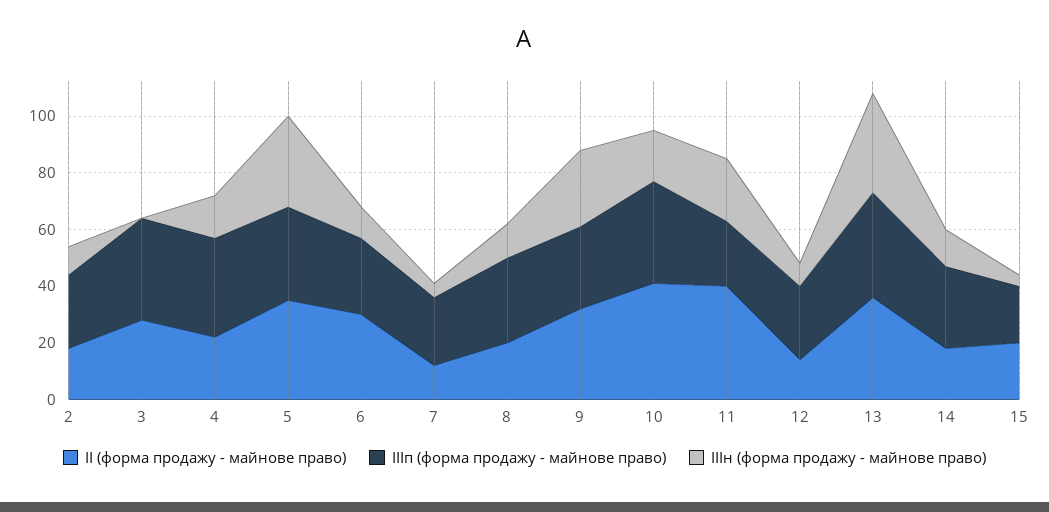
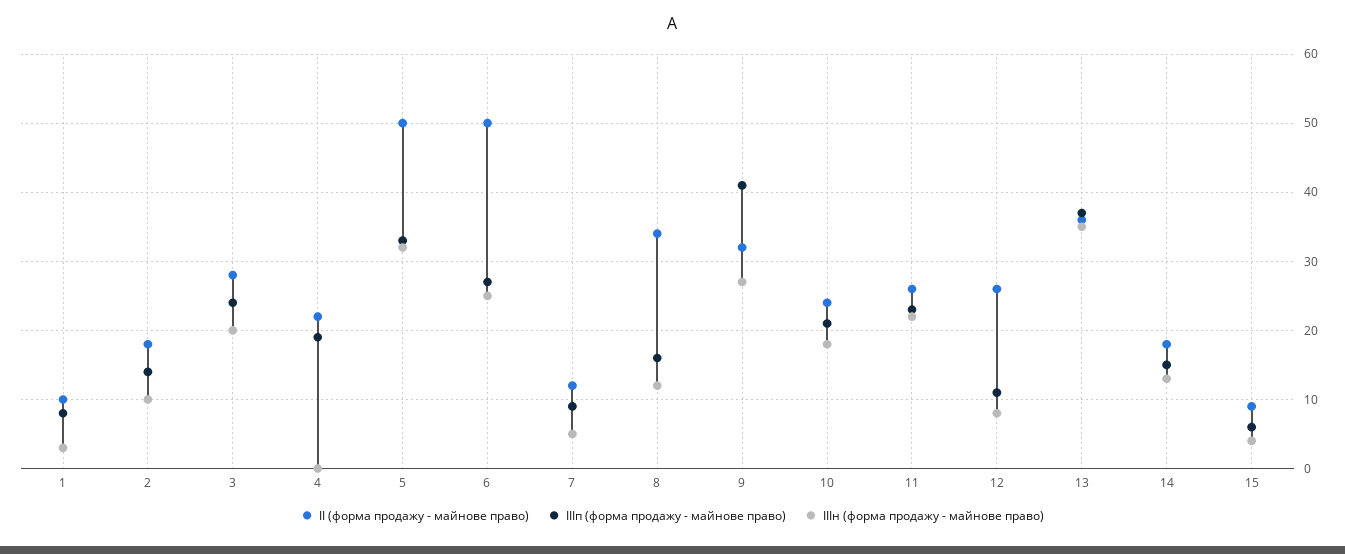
IIIп (форма продажу - майнове право), 2: 25 -> 14
IIIп (форма продажу - майнове право), 3: 35 -> 24
IIIн (форма продажу - майнове право), 3: 0 -> 20
IIIп (форма продажу - майнове право), 4: 35 -> 19
IIIн (форма продажу - майнове право), 4: 15 -> 0
II (форма продажу - майнове право), 5: 35 -> 50
II (форма продажу - майнове право), 6: 30 -> 50
IIIн (форма продажу - майнове право), 6: 10 -> 25
IIIп (форма продажу - майнове право), 7: 25 -> 9
II (форма продажу - майнове право), 8: 20 -> 34
IIIп (форма продажу - майнове право), 8: 30 -> 16
IIIп (форма продажу - майнове право), 9: 30 -> 41
II (форма продажу - майнове право), 10: 40 -> 24
IIIп (форма продажу - майнове право), 10: 35 -> 21
II (форма продажу - майнове право), 11: 40 -> 26
II (форма продажу - майнове право), 12: 15 -> 26
IIIп (форма продажу - майнове право), 12: 25 -> 11
IIIп (форма продажу - майнове право), 14: 30 -> 15
II (форма продажу - майнове право), 15: 20 -> 9
IIIп (форма продажу - майнове право), 15: 20 -> 6
II (форма продажу - майнове право), 1: none -> 10
IIIп (форма продажу - майнове право), 1: none -> 8
IIIн (форма продажу - майнове право), 1: none -> 3

